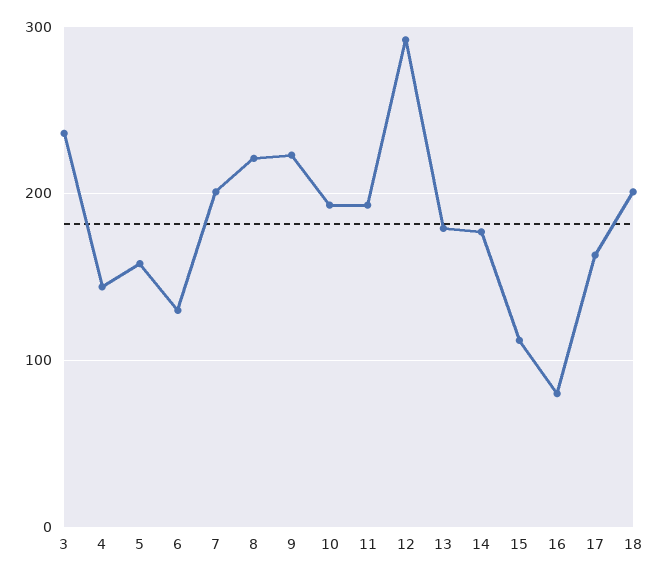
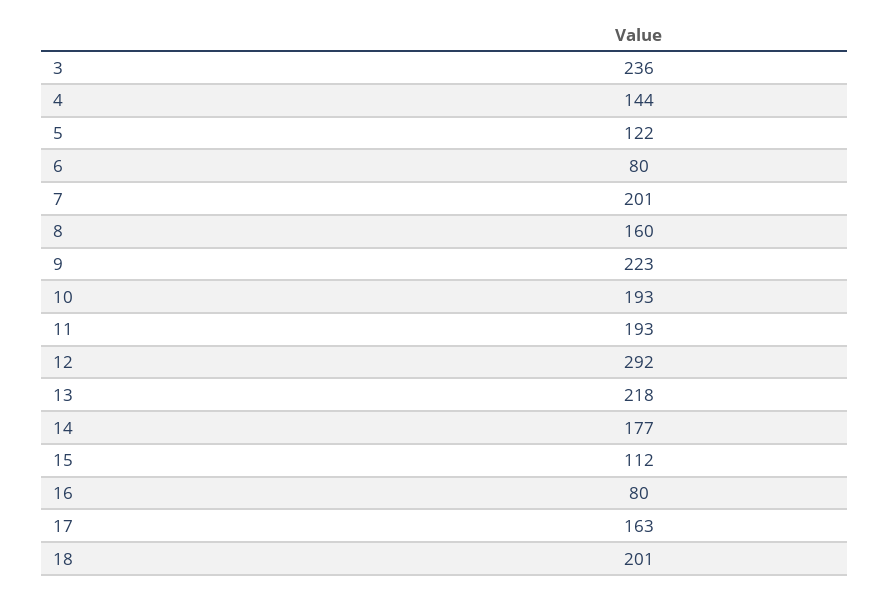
5: 160 -> 122
6: 130 -> 80
8: 220 -> 160
13: 180 -> 218

